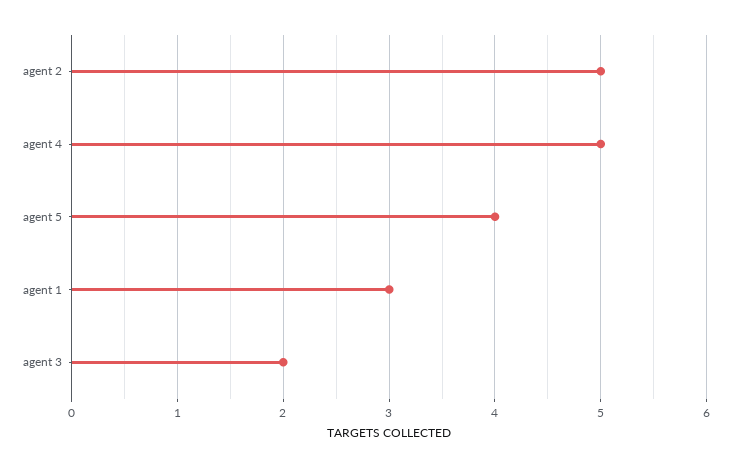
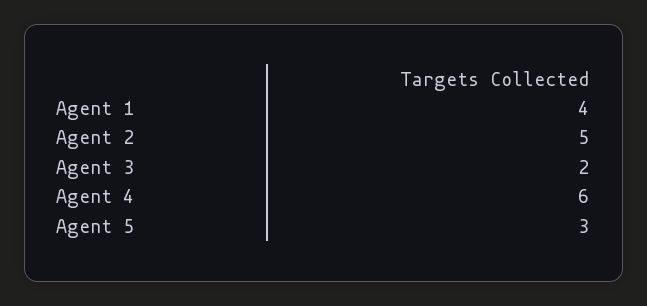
agent 4: 5 -> 6
agent 5: 4 -> 3
agent 1: 3 -> 4

